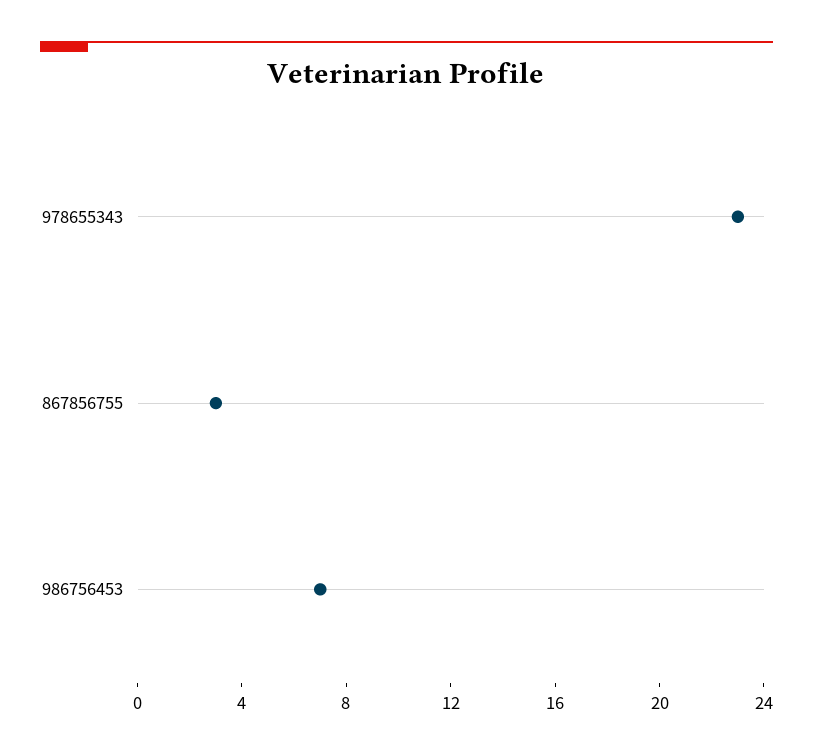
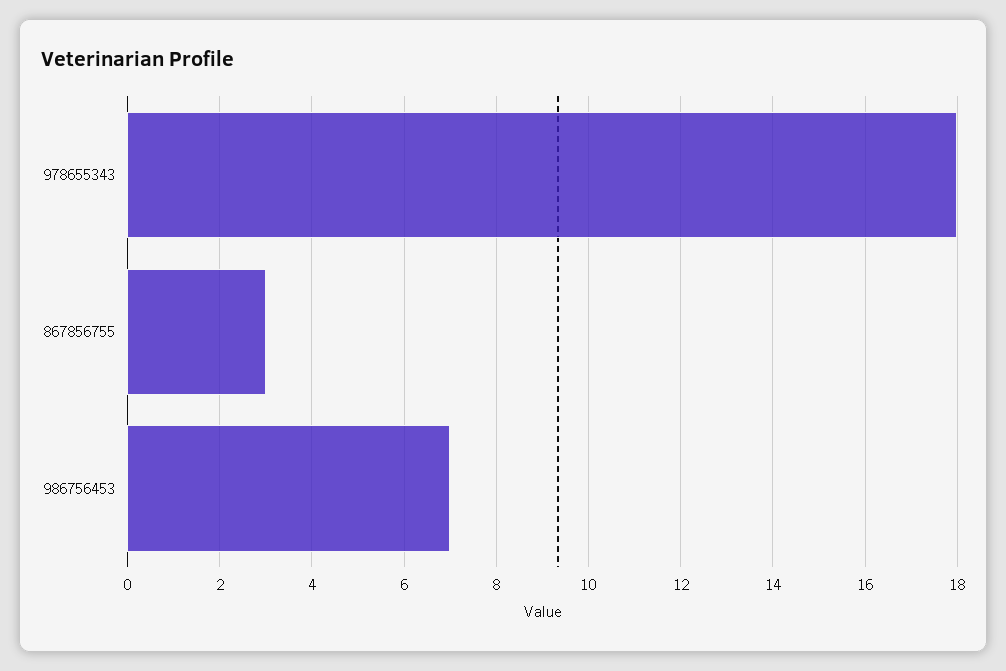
978655343: 23 -> 18

